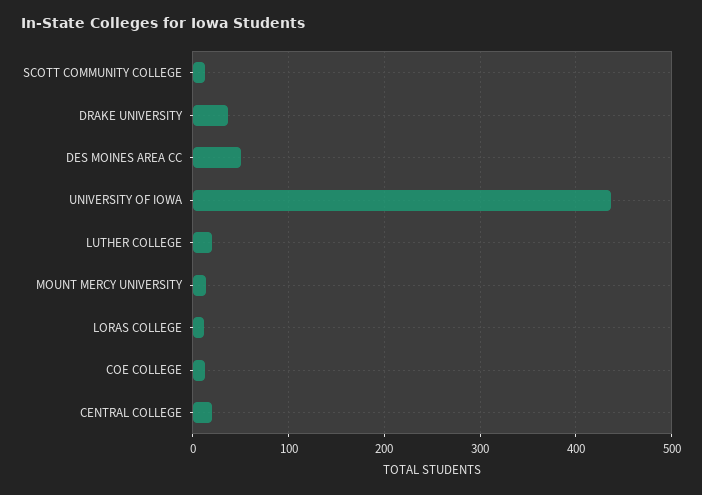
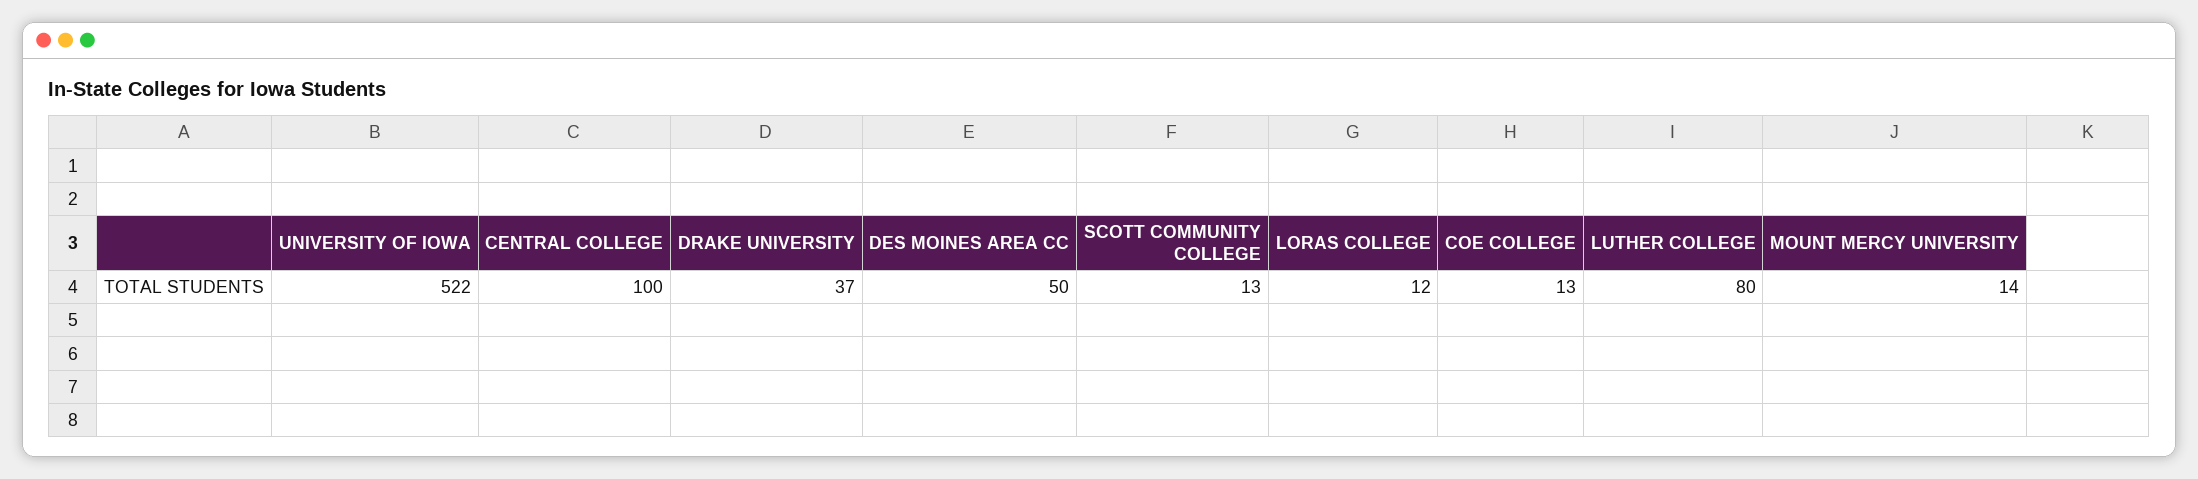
UNIVERSITY OF IOWA: 440 -> 522
LUTHER COLLEGE: 20 -> 80
CENTRAL COLLEGE: 20 -> 100

